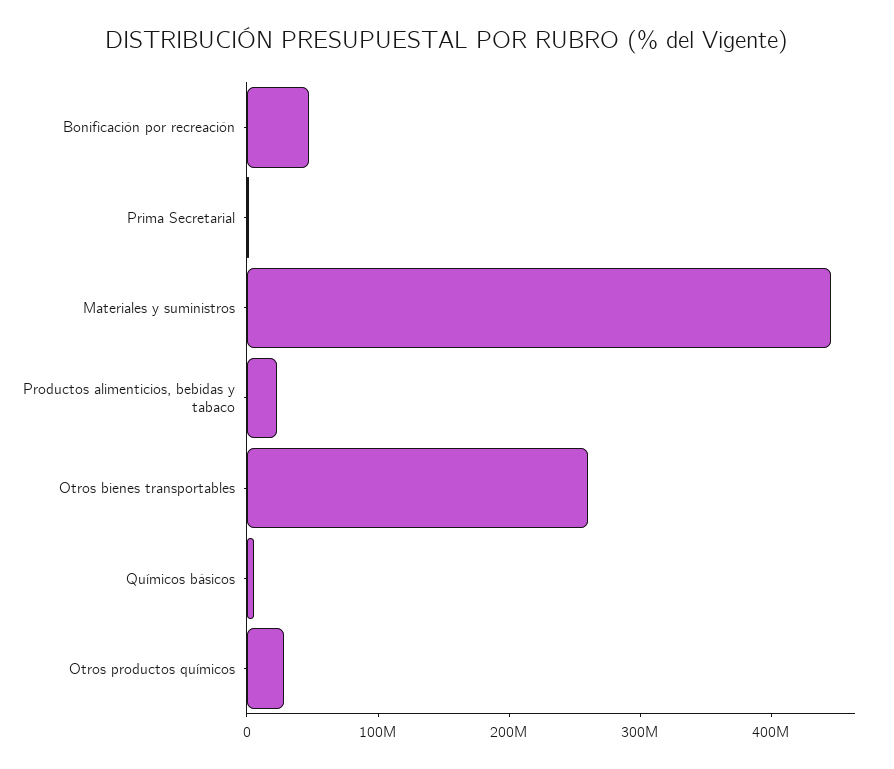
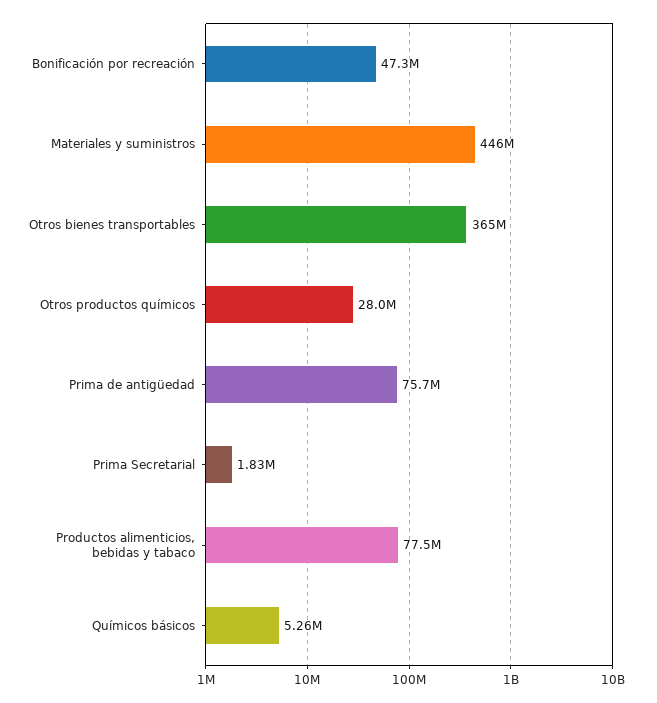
Productos alimenticios, bebidas y tabaco: 20000000 -> 77500000
Otros bienes transportables: 260000000 -> 365000000
Prima de antigüedad: none -> 75700000

